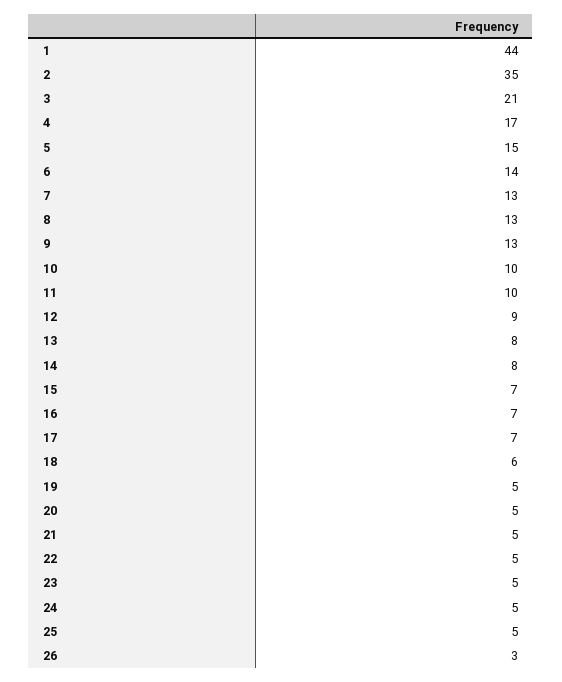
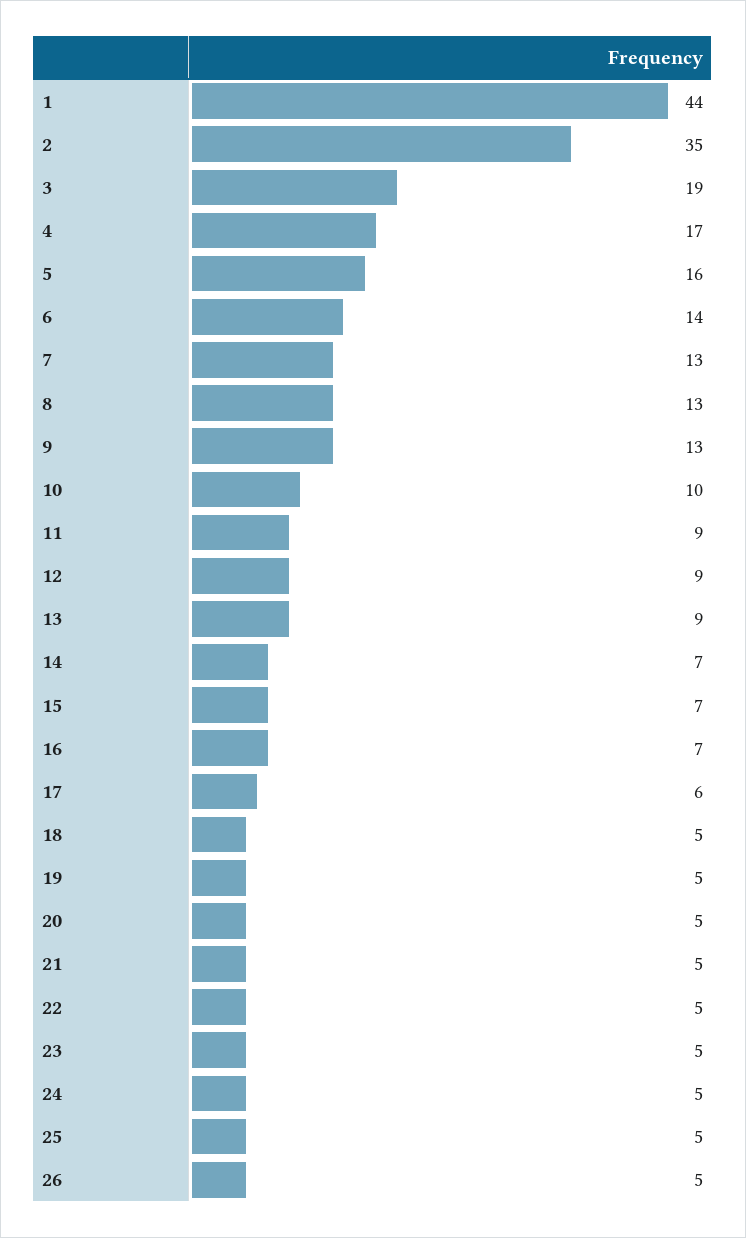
3: 21 -> 19
5: 15 -> 16
11: 10 -> 9
13: 8 -> 9
14: 8 -> 7
17: 7 -> 6
18: 6 -> 5
26: 3 -> 5

